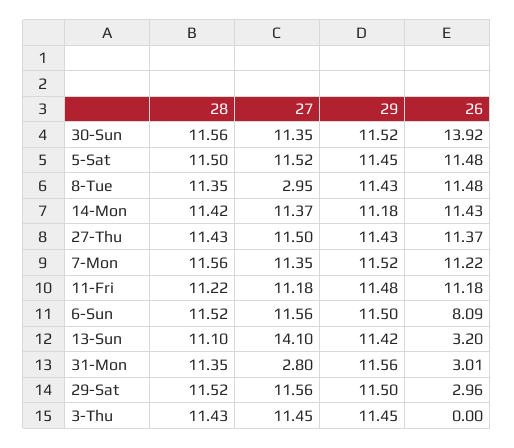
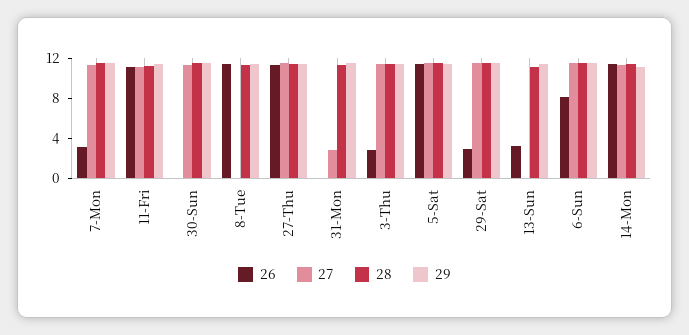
26, 30-Sun: 13.92 -> 0
27, 8-Tue: 2.95 -> 0
26, 7-Mon: 11.22 -> 3
27, 13-Sun: 14.1 -> 0
26, 31-Mon: 3.01 -> 0
26, 3-Thu: 0 -> 3

